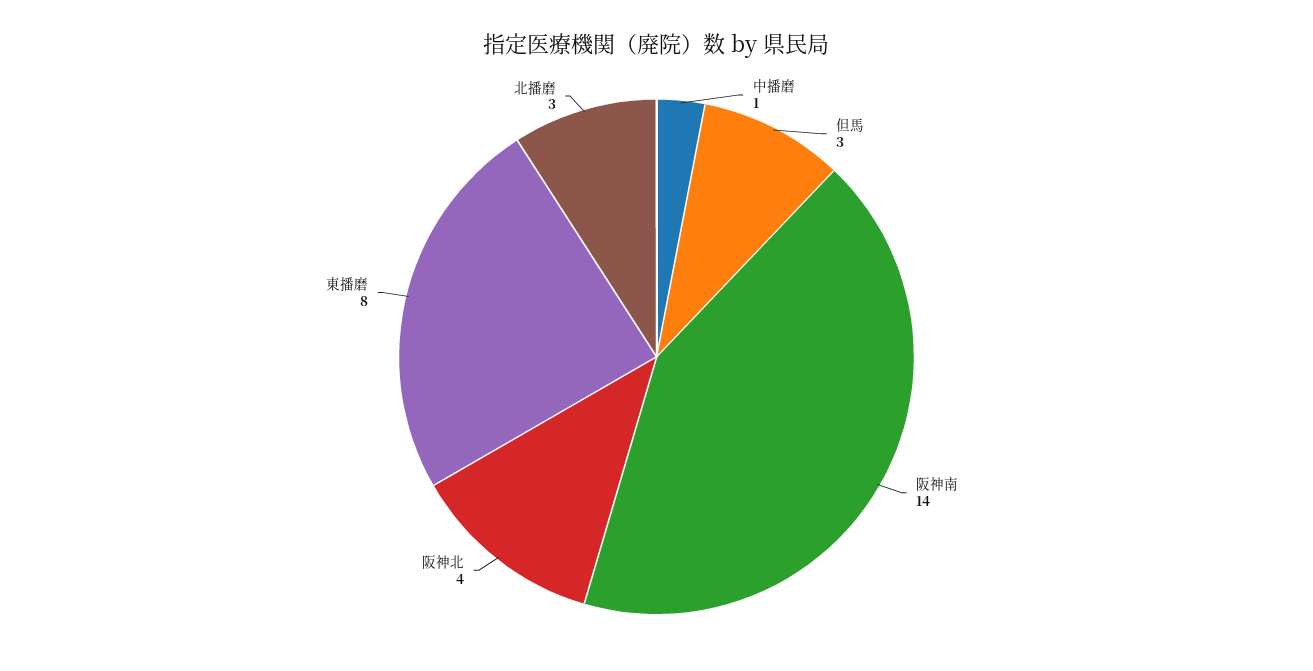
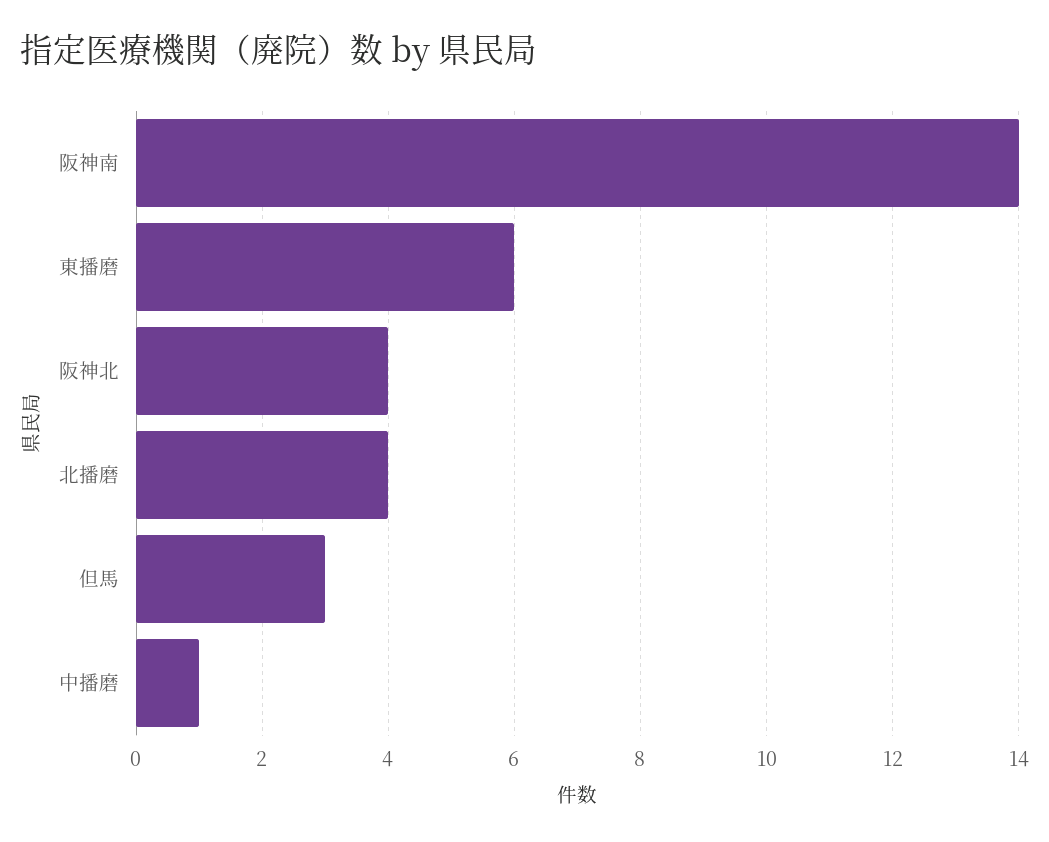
東播磨: 8 -> 6
北播磨: 3 -> 4

